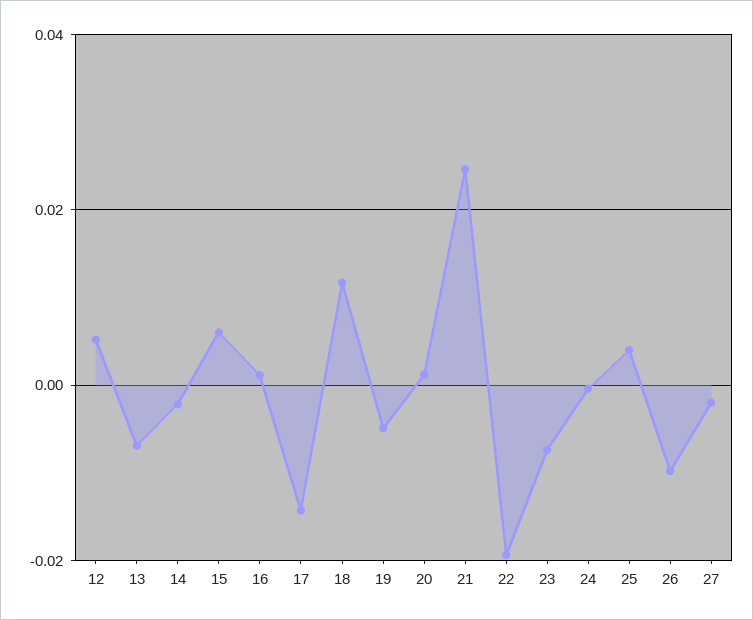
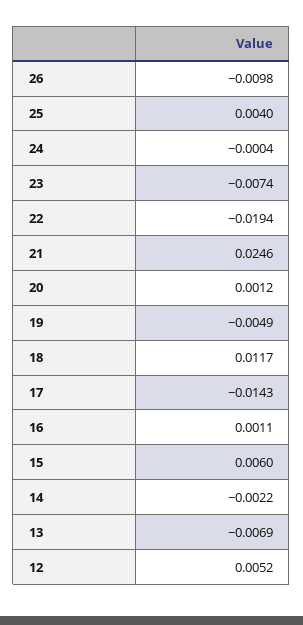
27: -0.002 -> none

